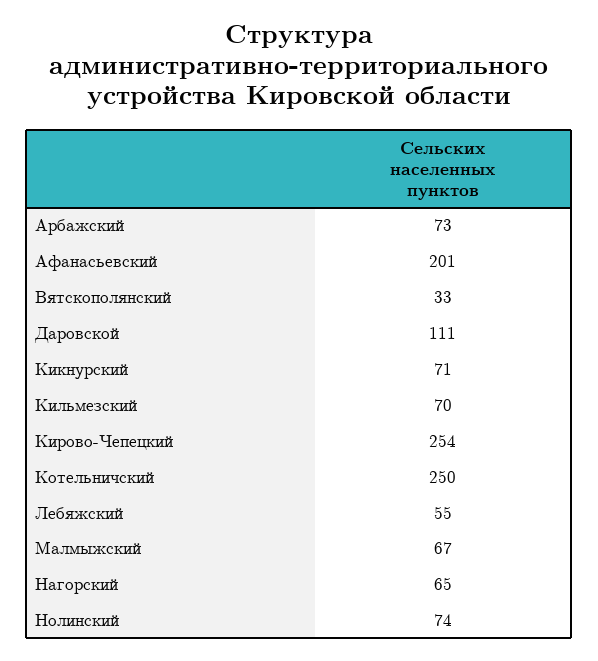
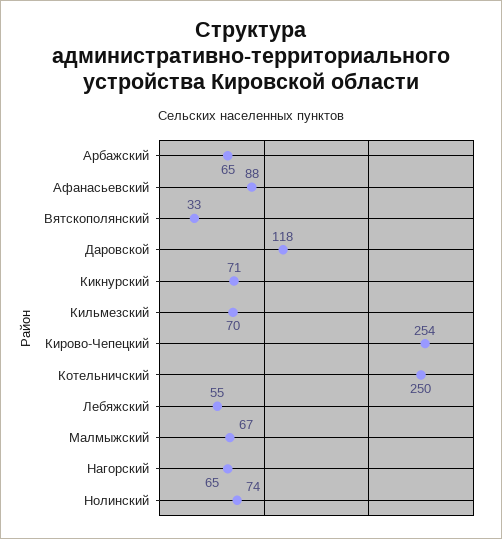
Арбажский: 73 -> 65
Афанасьевский: 201 -> 88
Даровской: 111 -> 118

